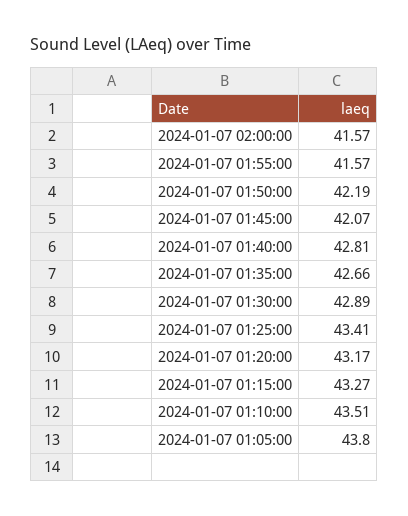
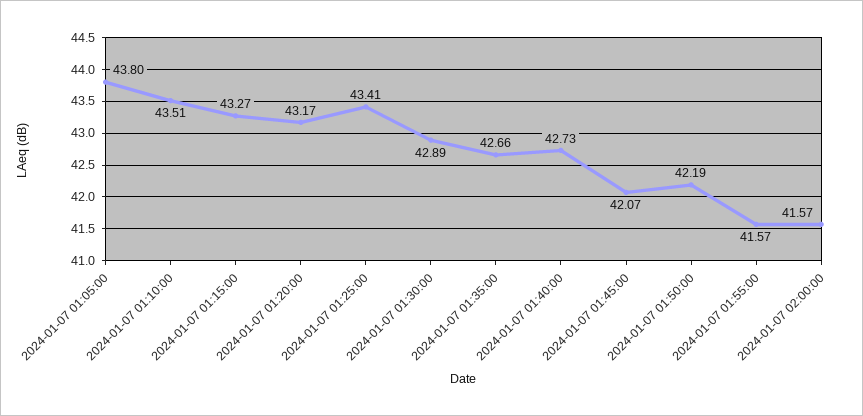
2024-01-07 01:40:00: 42.81 -> 42.73

